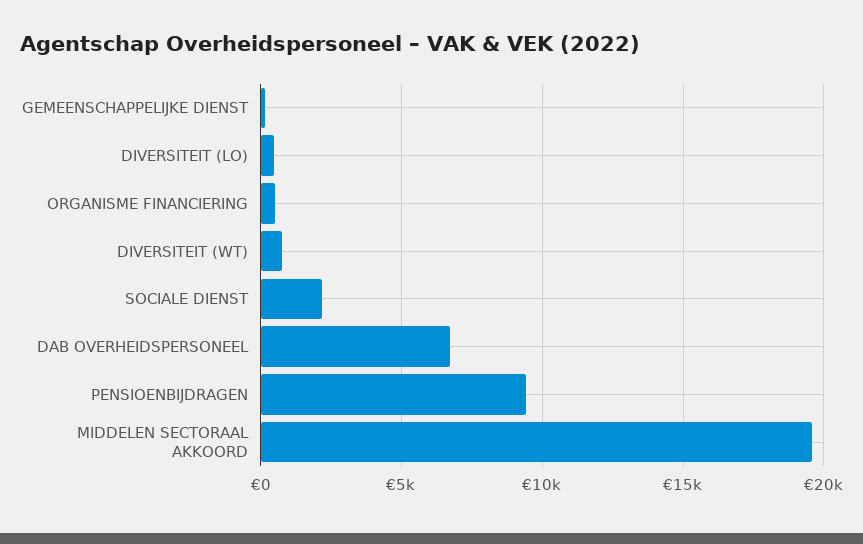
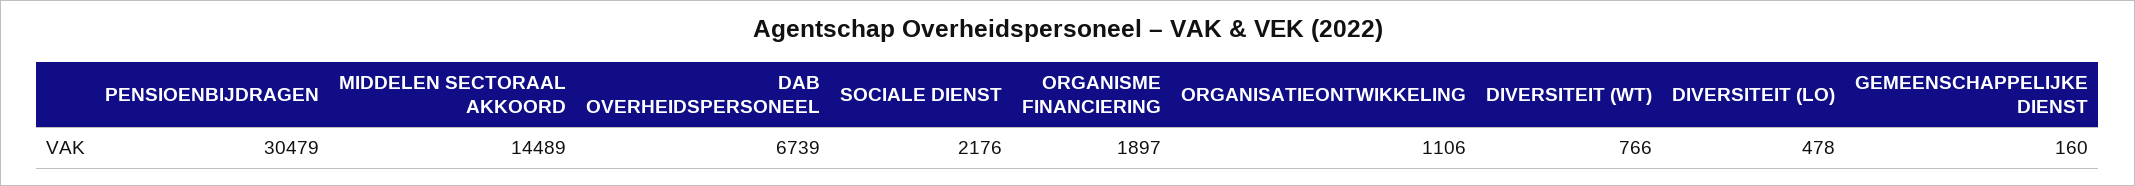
ORGANISME FINANCIERING: 500 -> 1897
PENSIOENBIJDRAGEN: 9500 -> 30479
MIDDELEN SECTORAAL AKKOORD: 19500 -> 14489
ORGANISATIEONTWIKKELING: none -> 1106

